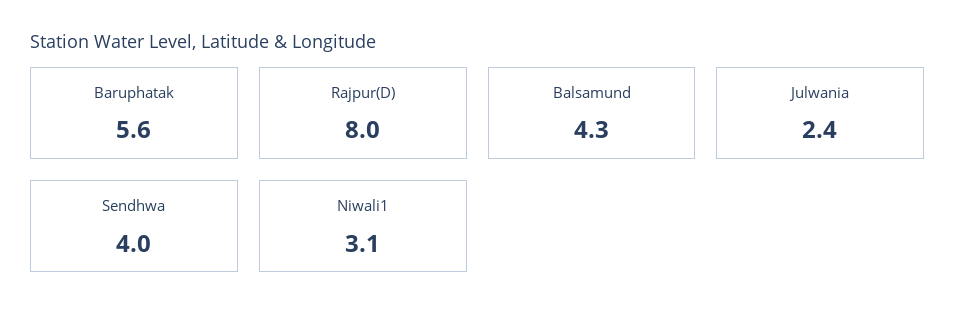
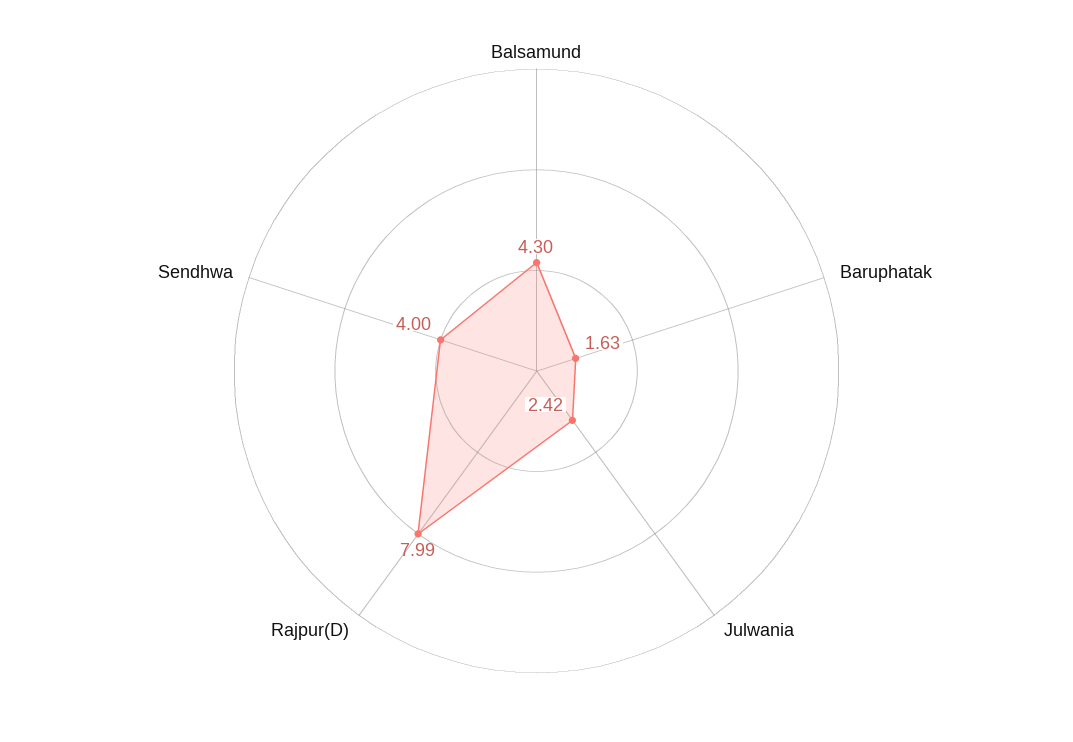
Baruphatak: 5.6 -> 1.63
Niwali1: 3.1 -> none

